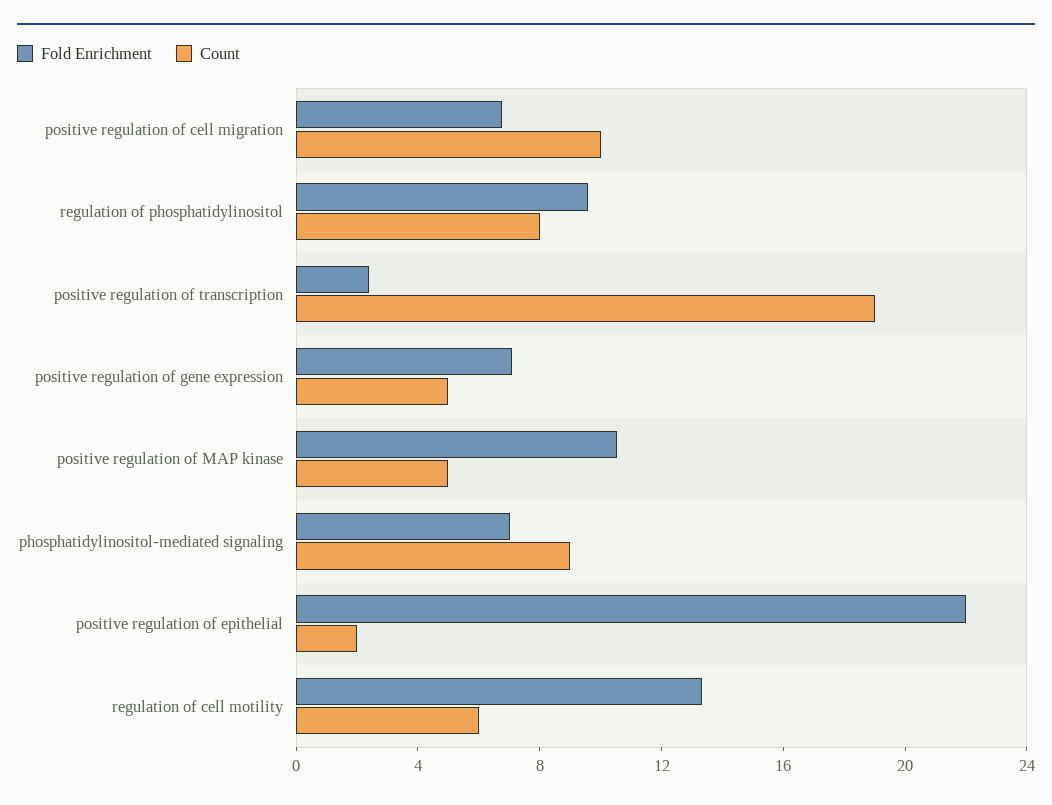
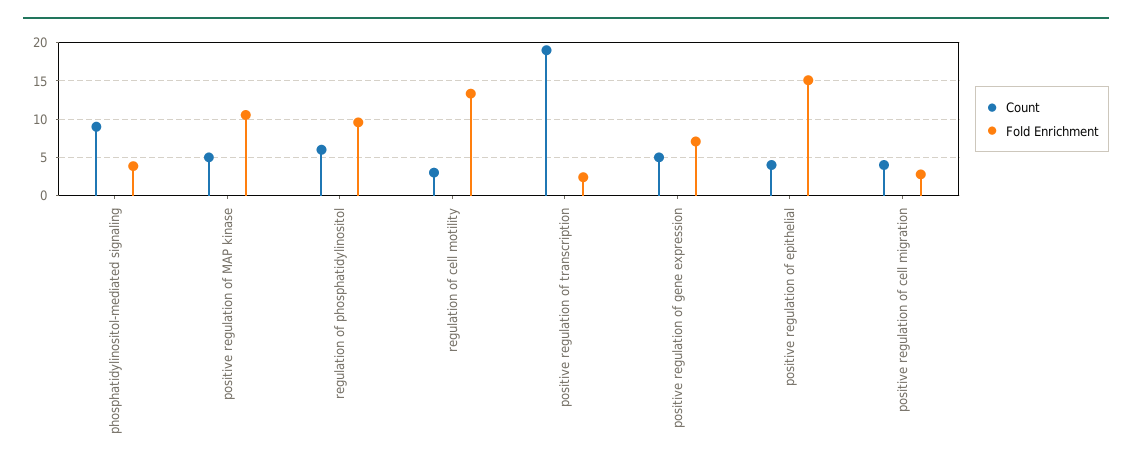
Fold Enrichment, positive regulation of cell migration: 7 -> 3
Count, positive regulation of cell migration: 10 -> 4
Count, regulation of phosphatidylinositol: 8 -> 6
Fold Enrichment, phosphatidylinositol-mediated signaling: 7 -> 4
Fold Enrichment, positive regulation of epithelial: 22 -> 15
Count, positive regulation of epithelial: 2 -> 4
Count, regulation of cell motility: 6 -> 3

